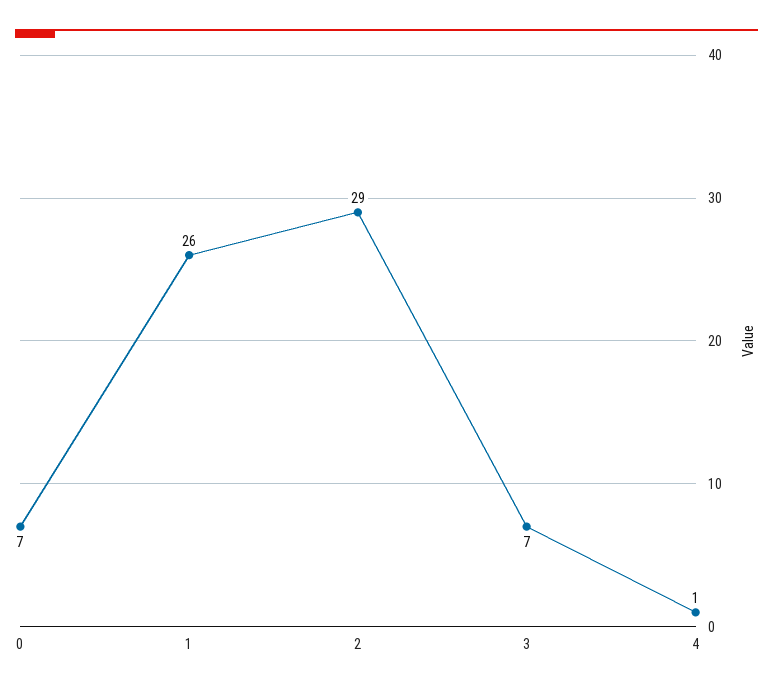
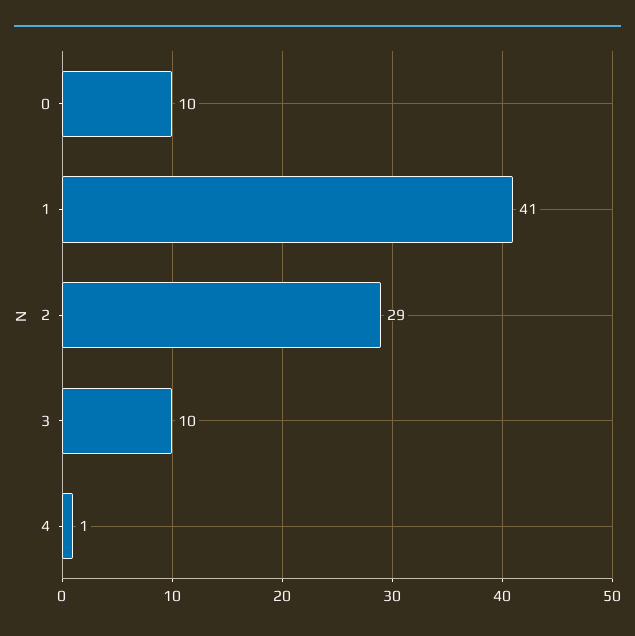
0: 7 -> 10
1: 26 -> 41
3: 7 -> 10

